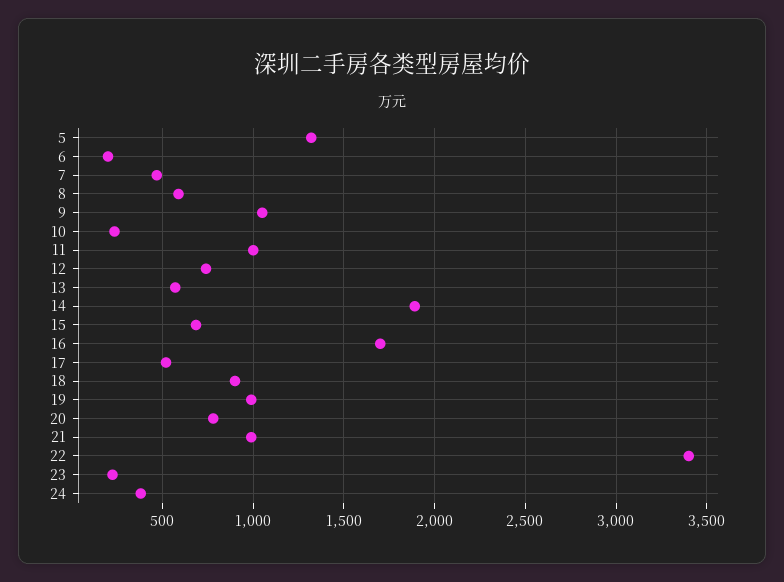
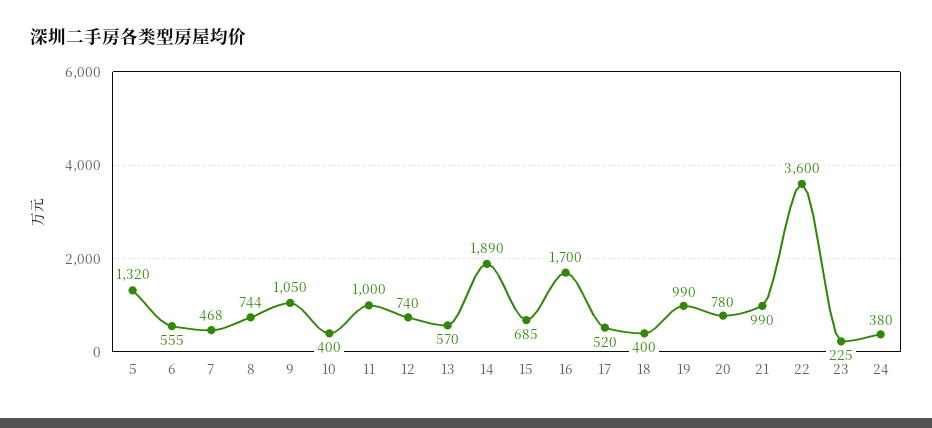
6: 200 -> 555
8: 600 -> 744
10: 250 -> 400
18: 900 -> 400
22: 3400 -> 3600

